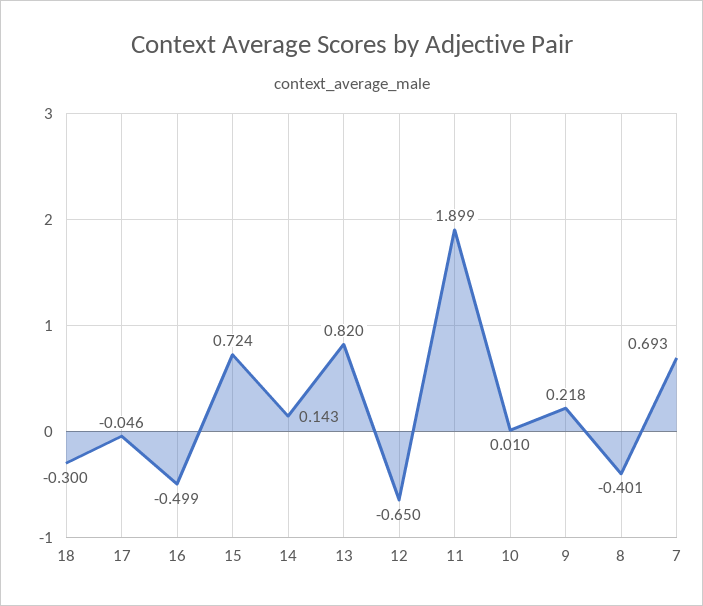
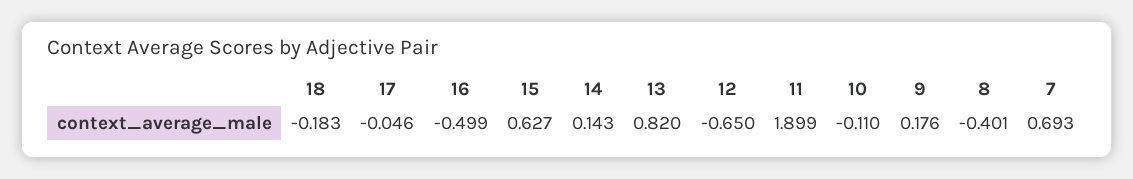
18: -0.3 -> -0.183
15: 0.724 -> 0.627
10: 0.01 -> -0.11
9: 0.218 -> 0.176

